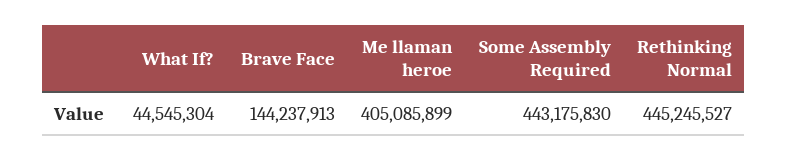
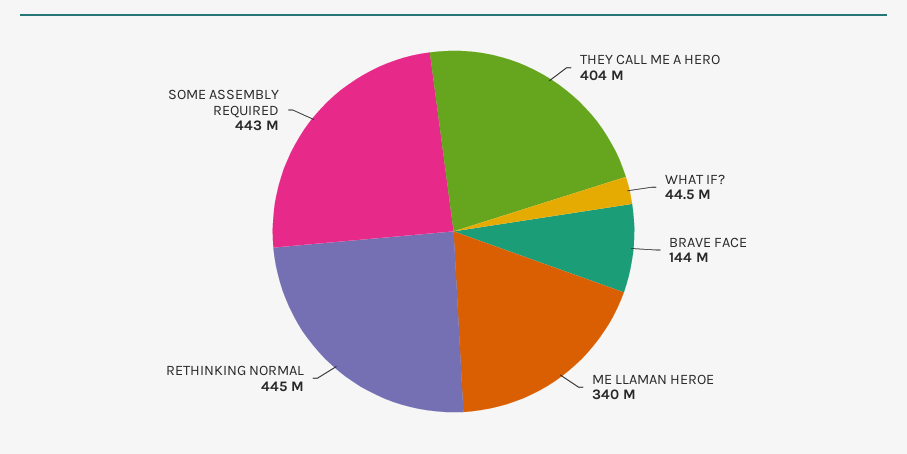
Me llaman heroe: 405085899 -> 340000000
THEY CALL ME A HERO: none -> 404000000

